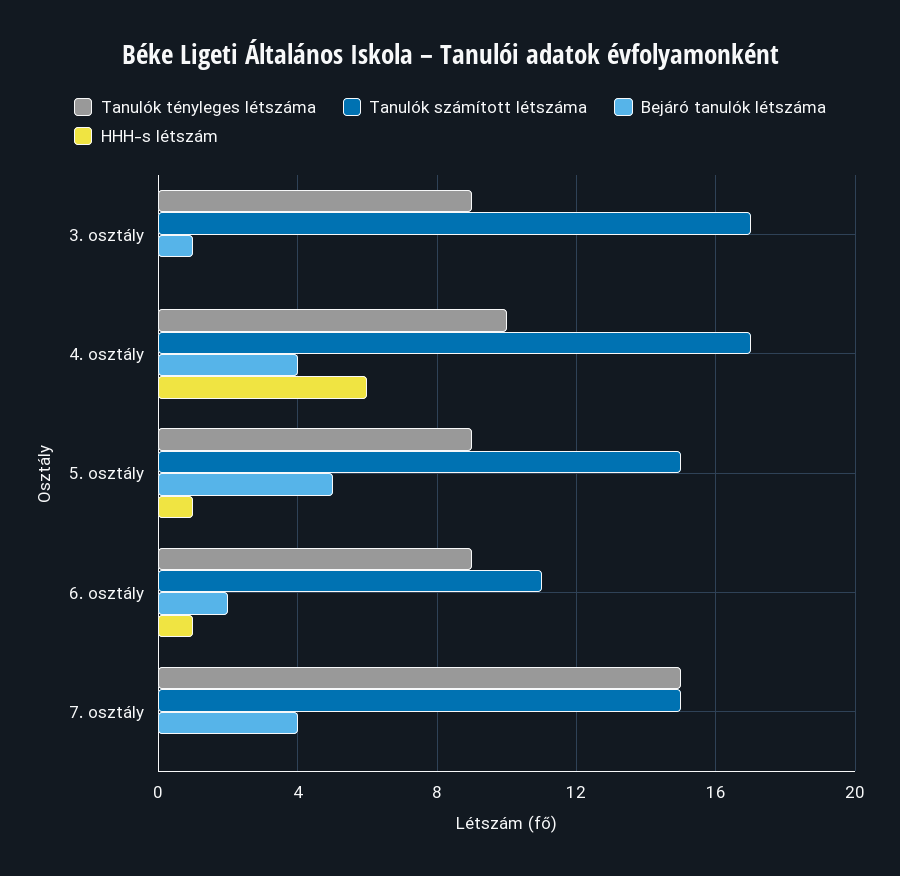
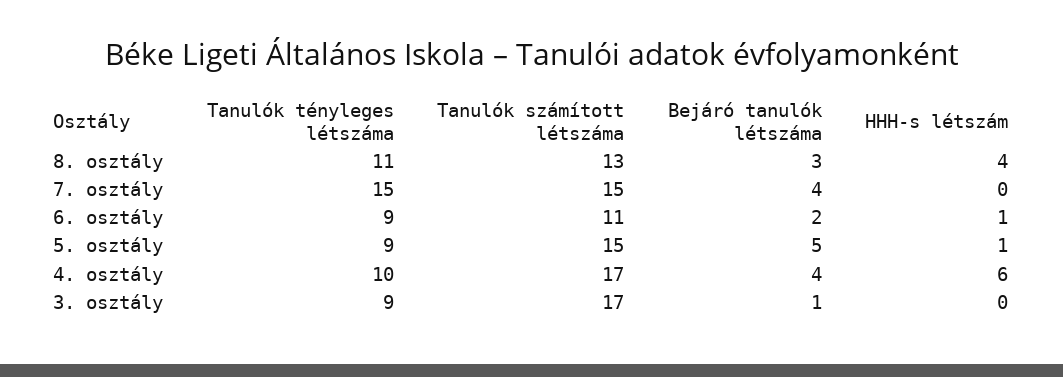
Tanulók tényleges létszáma, 8. osztály: none -> 11
Tanulók számított létszáma, 8. osztály: none -> 13
Bejáró tanulók létszáma, 8. osztály: none -> 3
HHH-s létszám, 8. osztály: none -> 4

